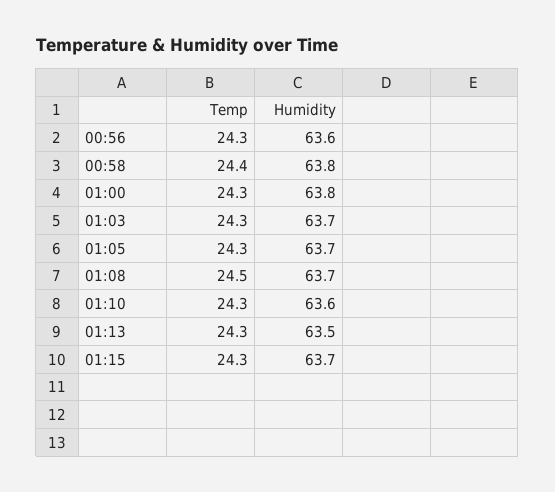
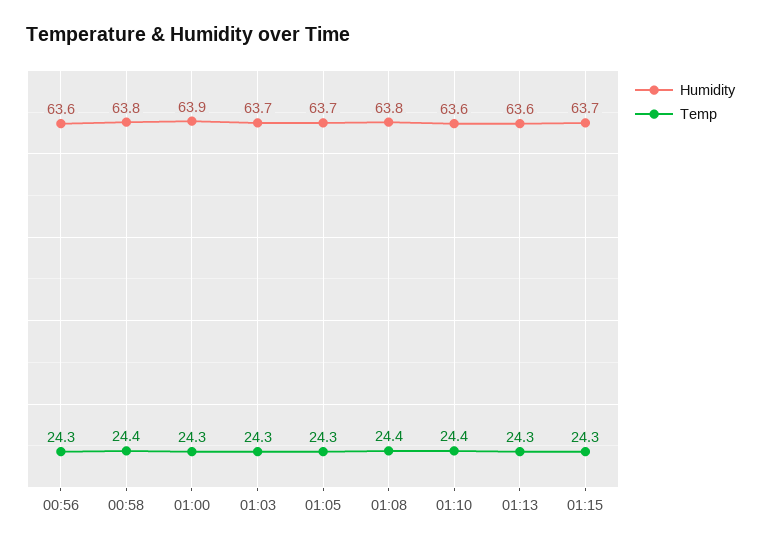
Humidity, 01:00: 63.8 -> 63.9
Temp, 01:08: 24.5 -> 24.4
Humidity, 01:08: 63.7 -> 63.8
Temp, 01:10: 24.3 -> 24.4
Humidity, 01:13: 63.5 -> 63.6

